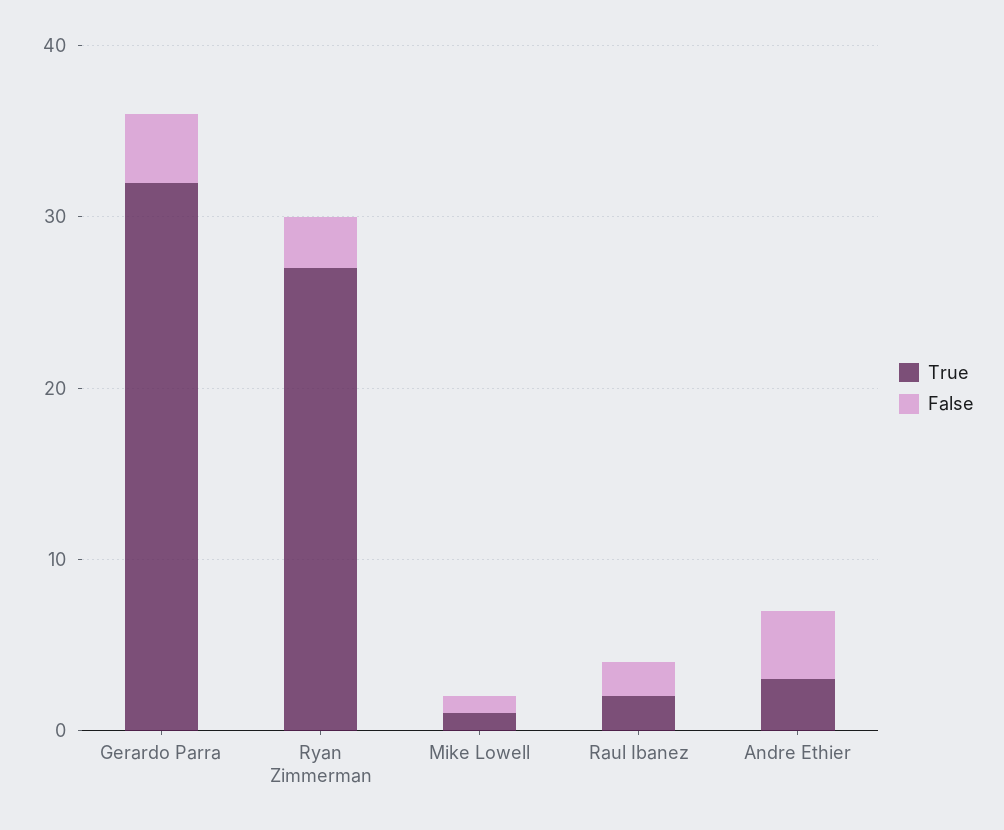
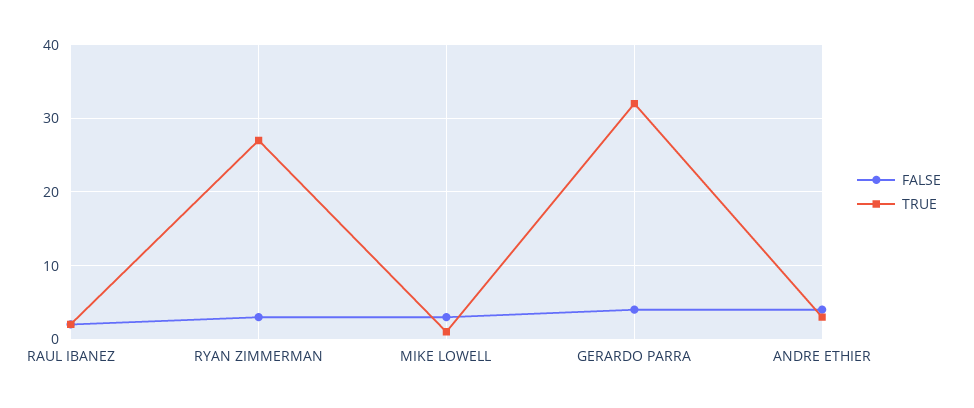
False, Mike Lowell: 1 -> 3

